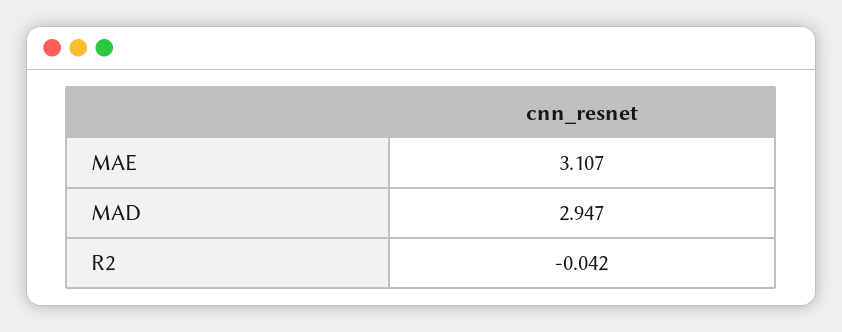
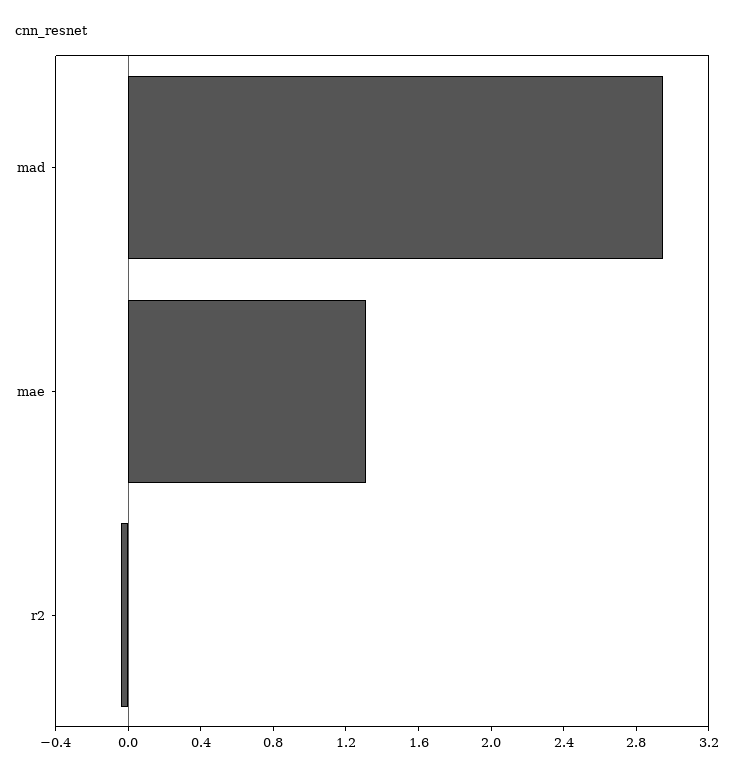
MAE: 3.107 -> 1.3

